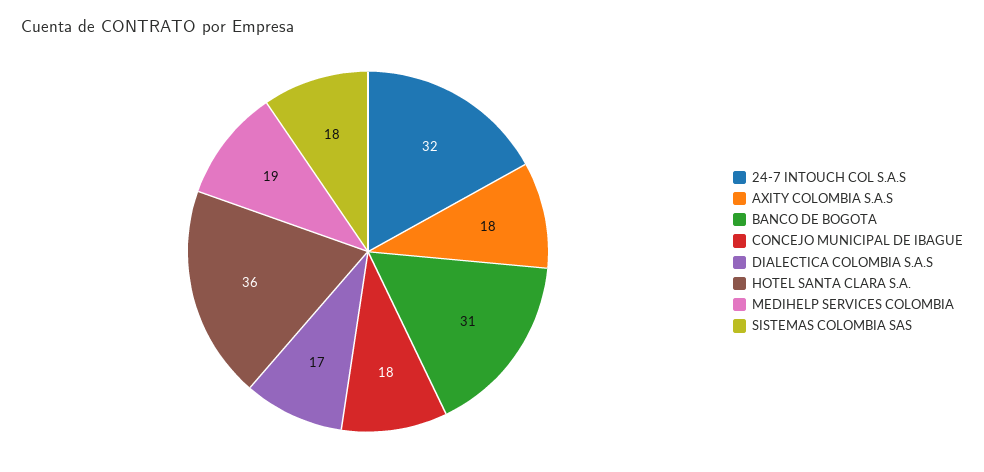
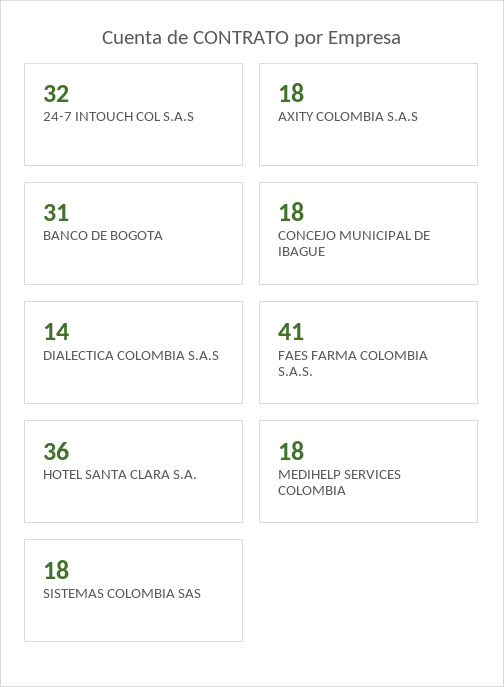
DIALECTICA COLOMBIA S.A.S: 17 -> 14
MEDIHELP SERVICES COLOMBIA: 19 -> 18
FAES FARMA COLOMBIA S.A.S.: none -> 41

